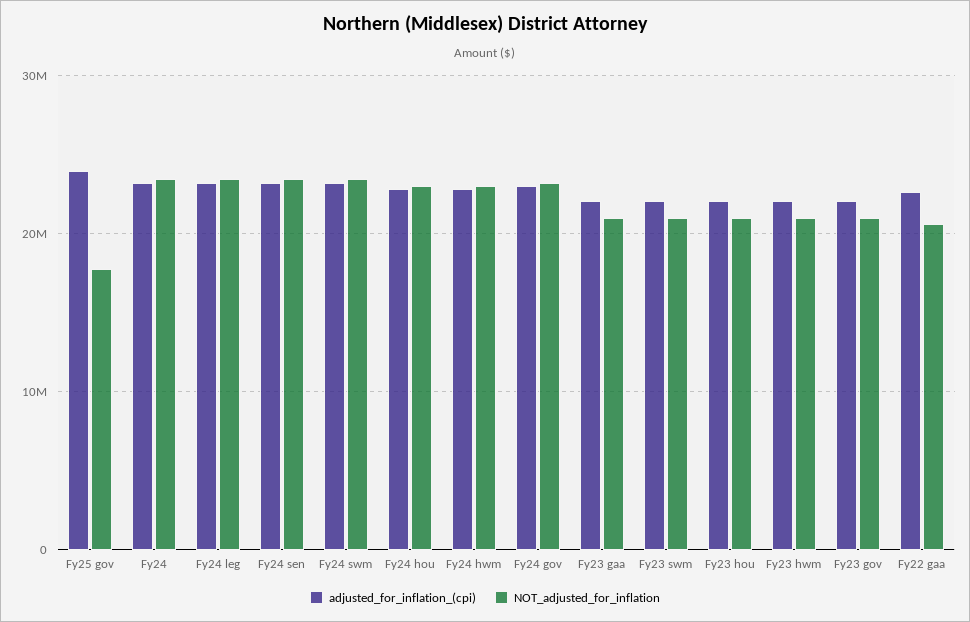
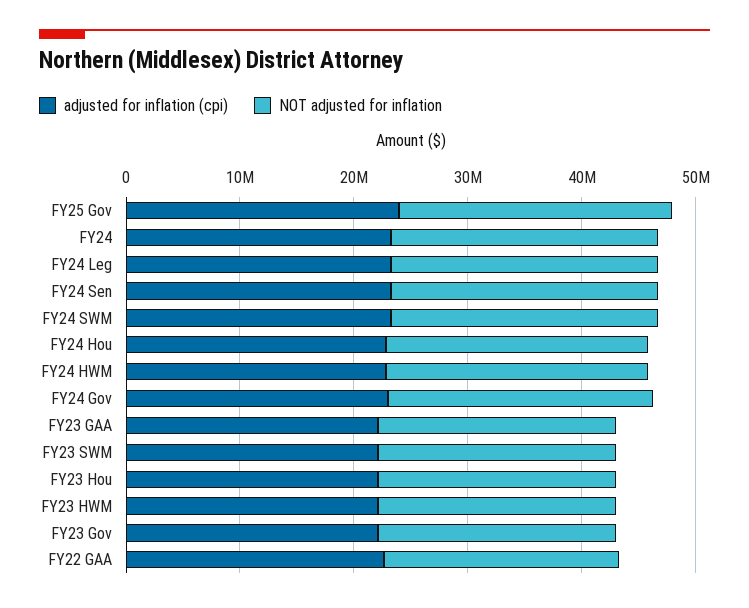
NOT_adjusted_for_inflation, Fy25 gov: 18000000 -> 24000000

